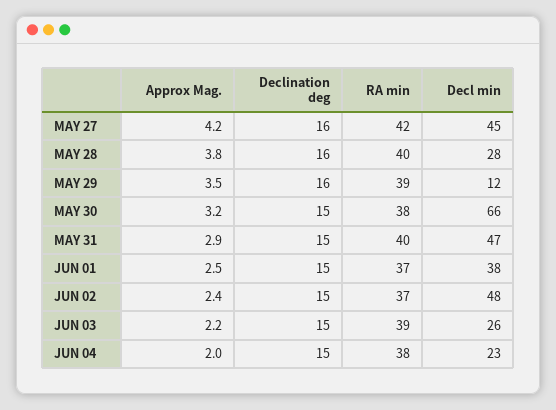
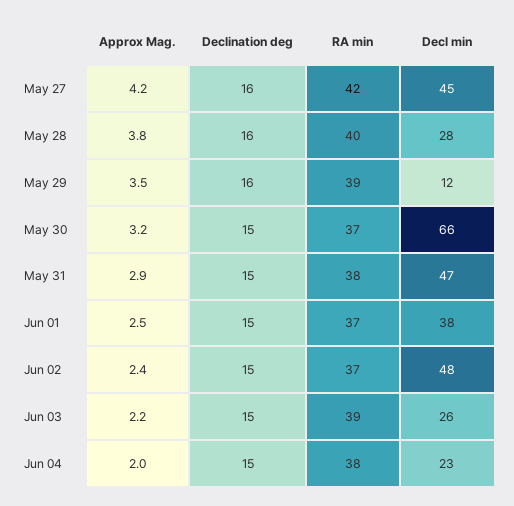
RA min, MAY 30: 38 -> 37
RA min, MAY 31: 40 -> 38

